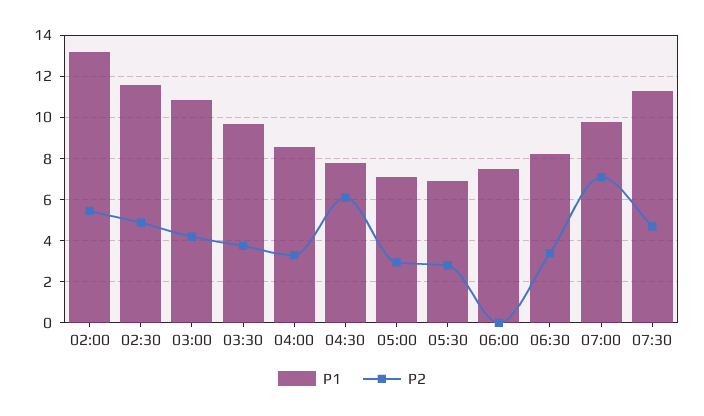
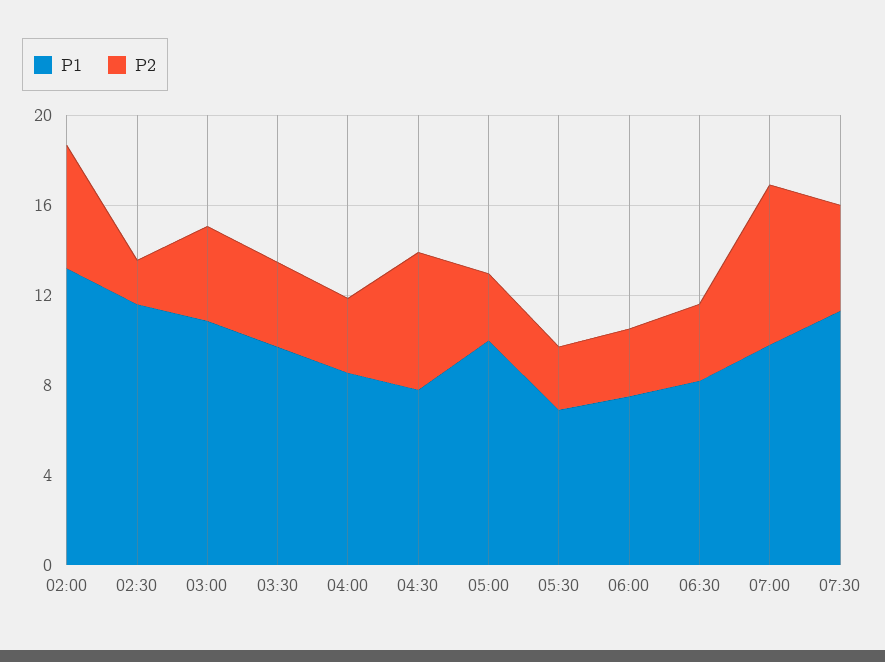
P2, 02:30: 5 -> 2
P1, 05:00: 7 -> 10
P2, 06:00: 0 -> 3

